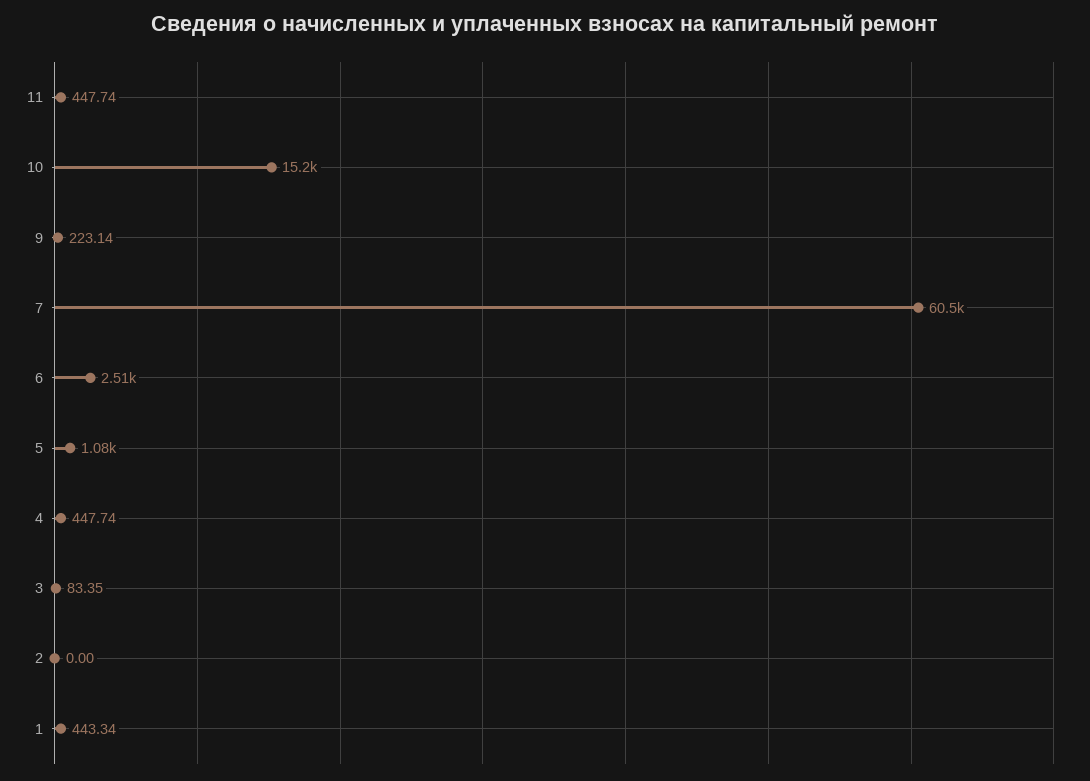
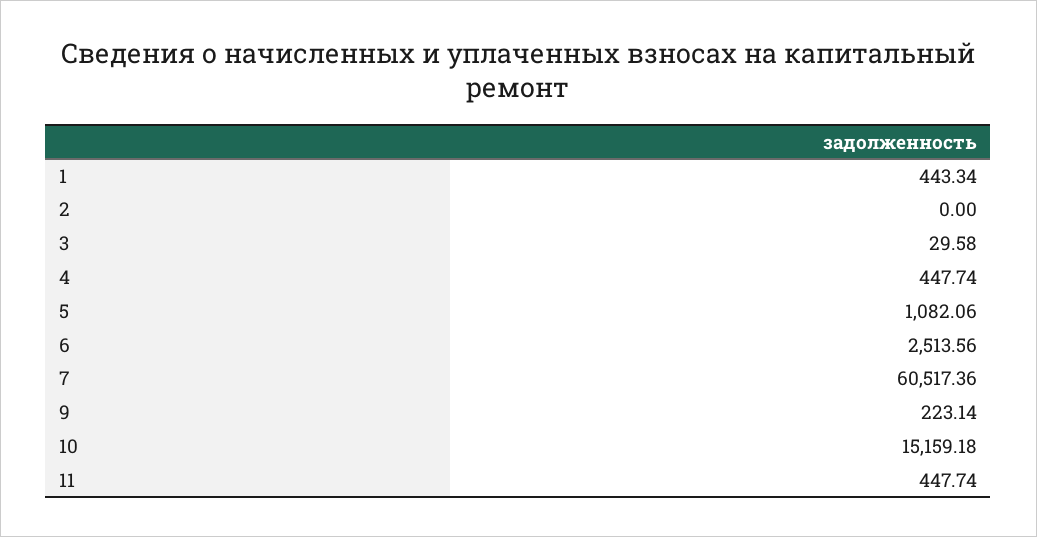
3: 83.35 -> 29.58

